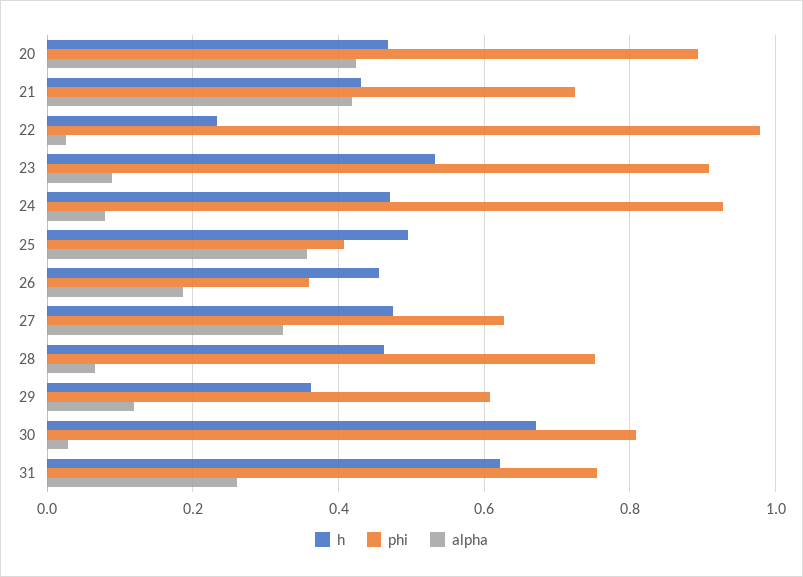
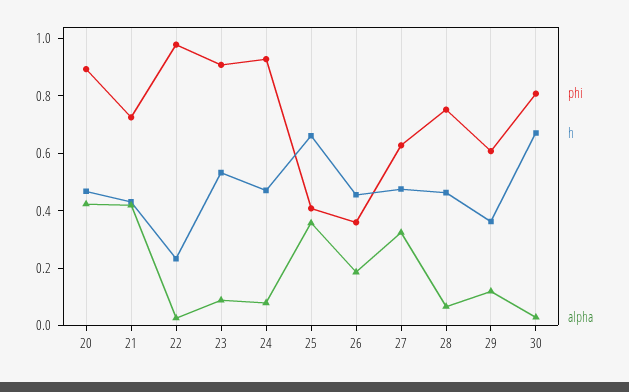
h, 25: 0.5 -> 0.65
h, 31: 0.62 -> none
phi, 31: 0.76 -> none
alpha, 31: 0.26 -> none

